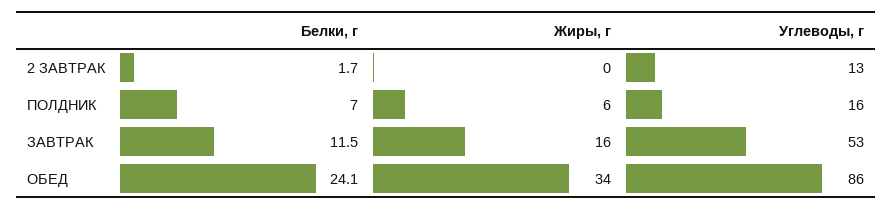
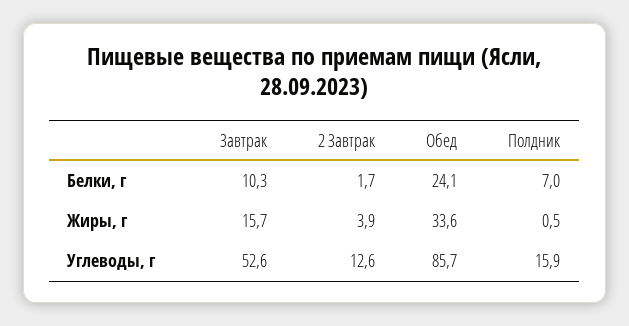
Жиры, г, 2 ЗАВТРАК: 0 -> 3.9
Жиры, г, ПОЛДНИК: 6 -> 0.5
Белки, г, ЗАВТРАК: 11.5 -> 10.3

